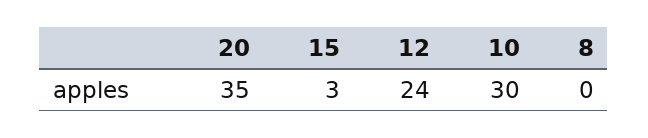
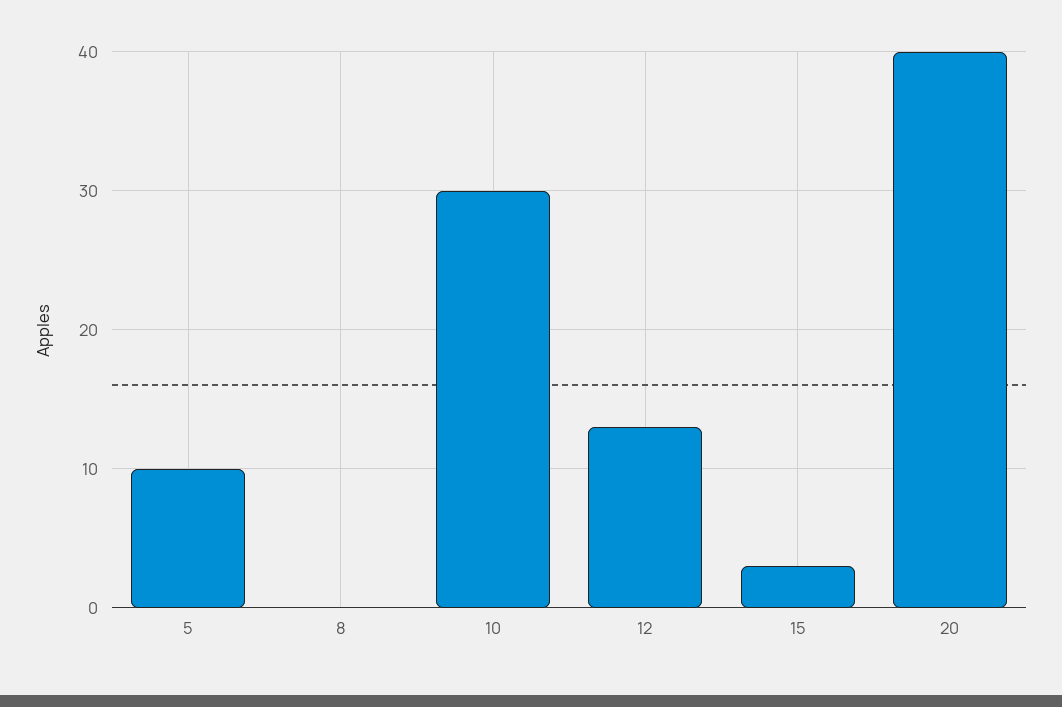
20: 35 -> 40
12: 24 -> 13
5: none -> 10

